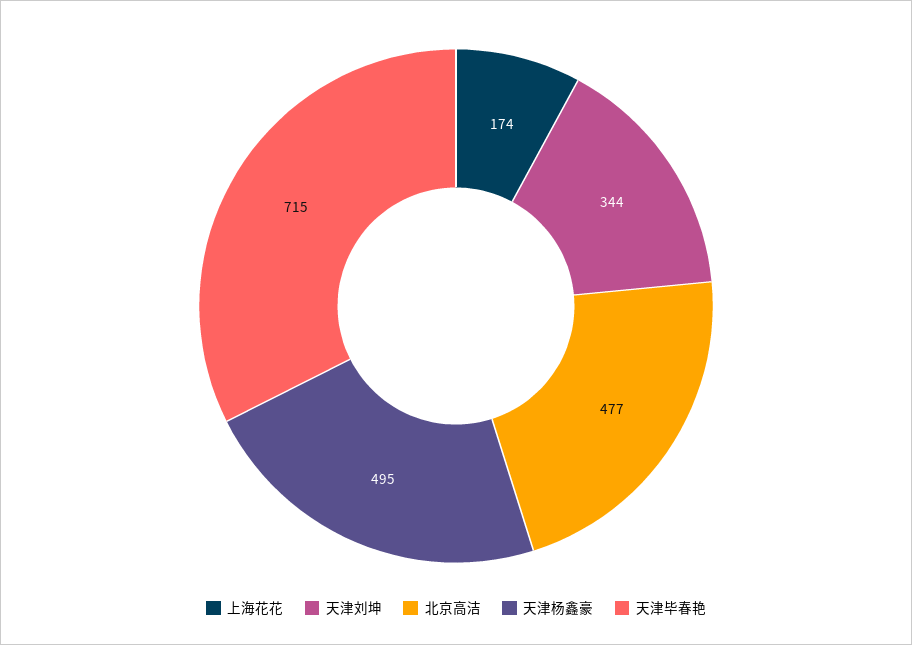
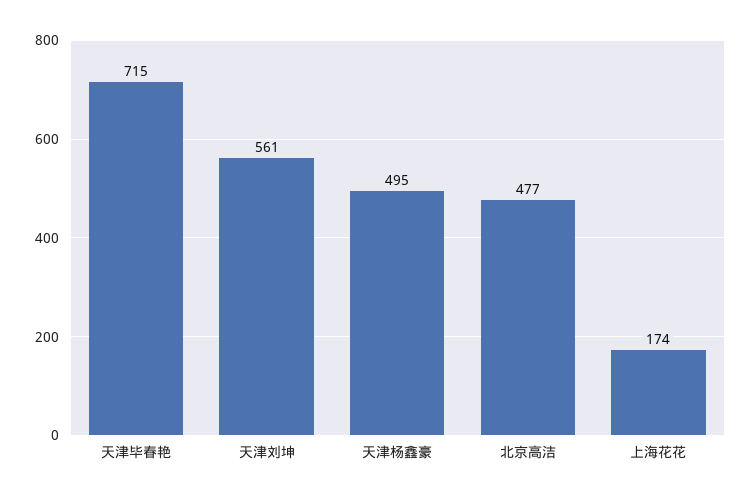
天津刘坤: 344 -> 561

